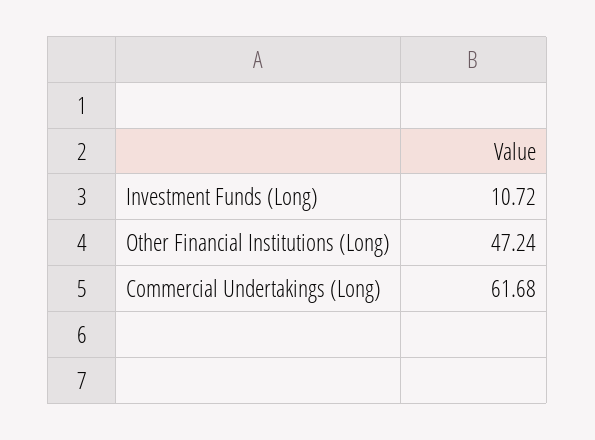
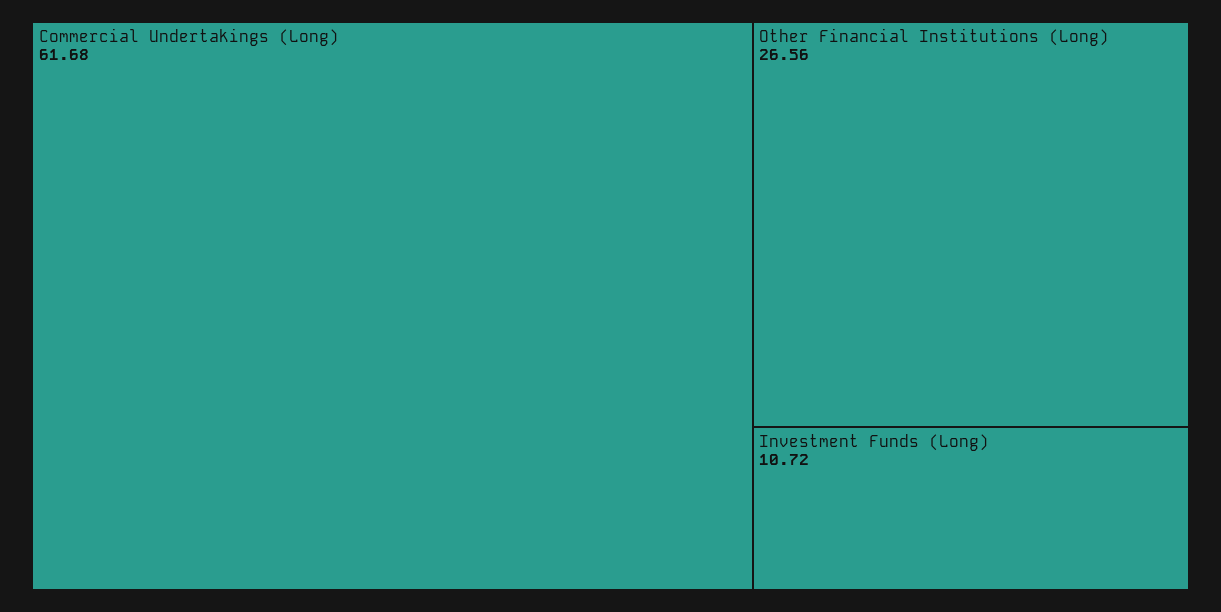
Other Financial Institutions (Long): 47.24 -> 26.56

